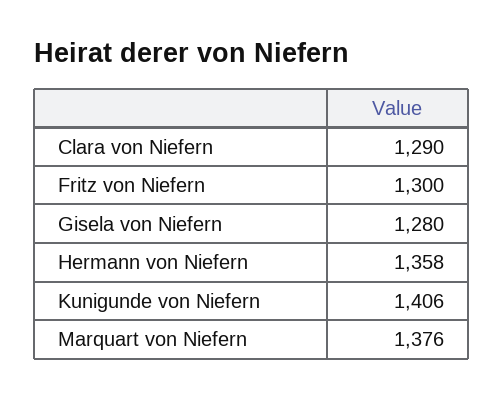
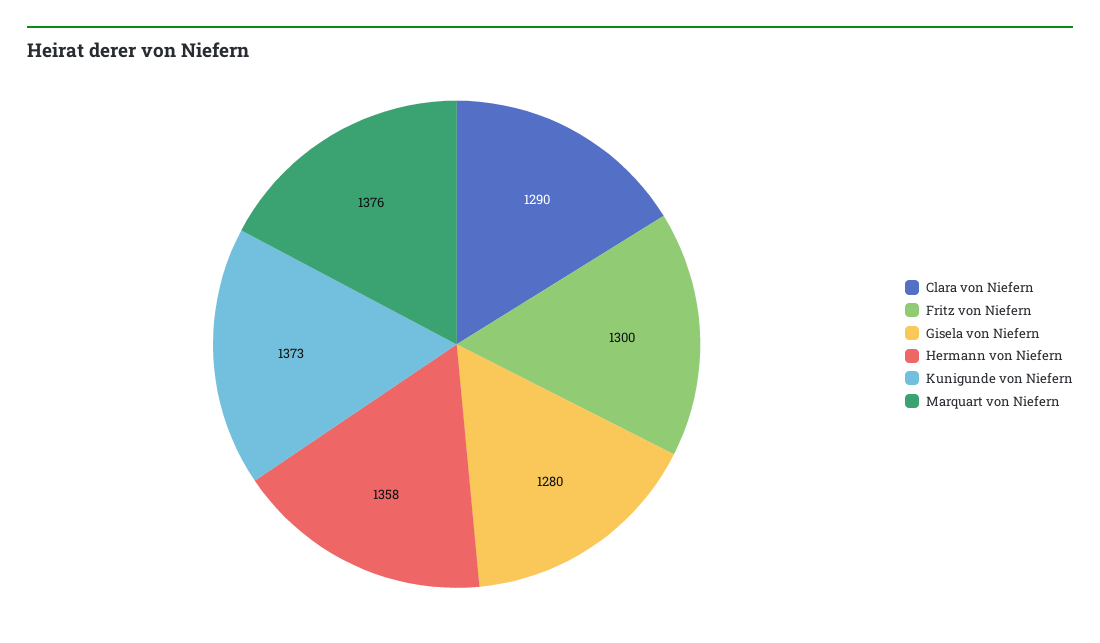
Kunigunde von Niefern: 1406 -> 1373

